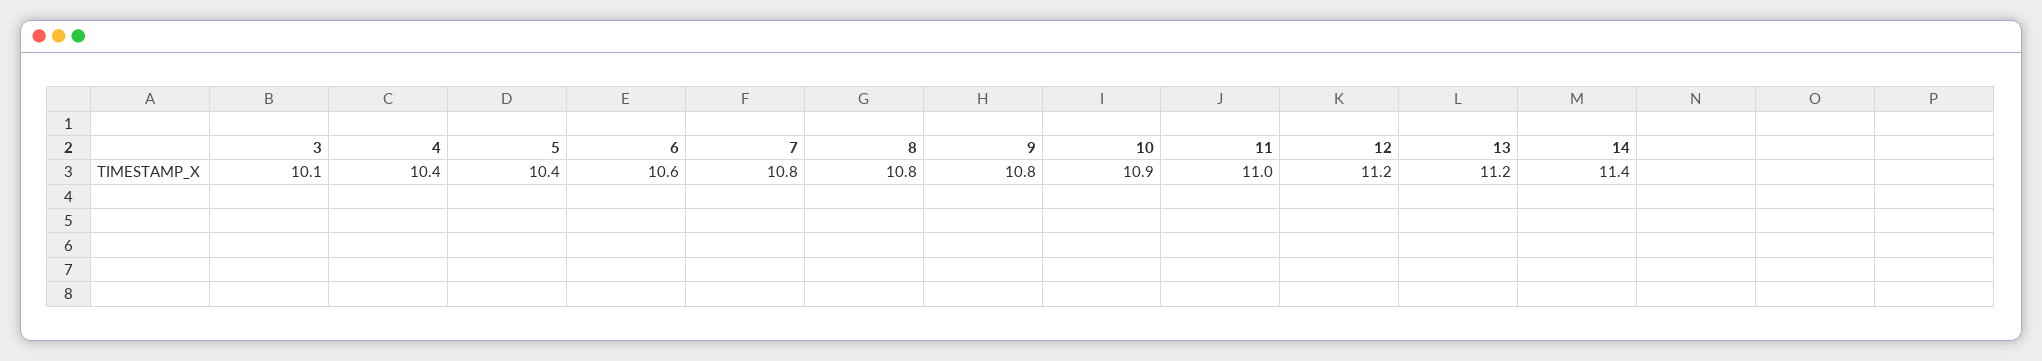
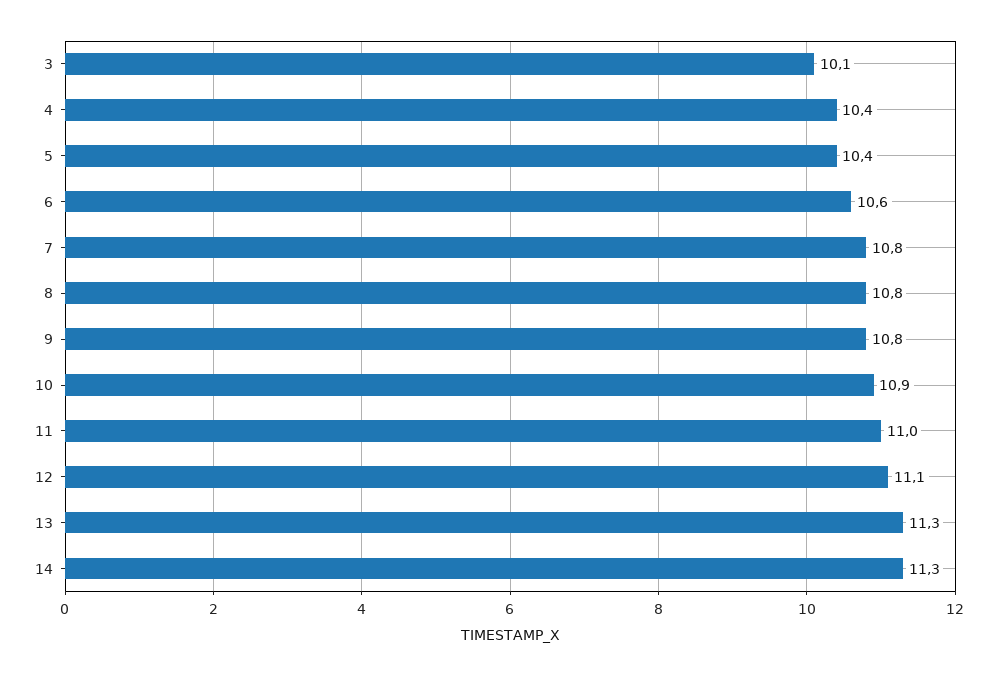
12: 11.2 -> 11.1
13: 11.2 -> 11.3
14: 11.4 -> 11.3

